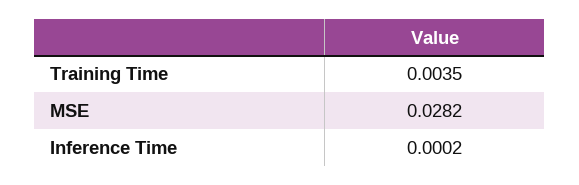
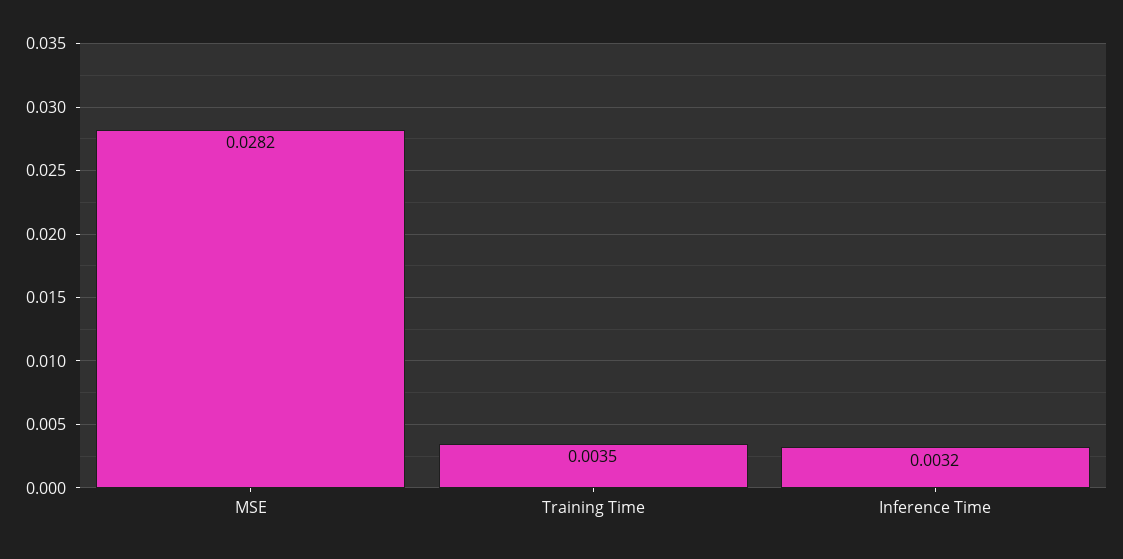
Inference Time: 0.0002 -> 0.0032

